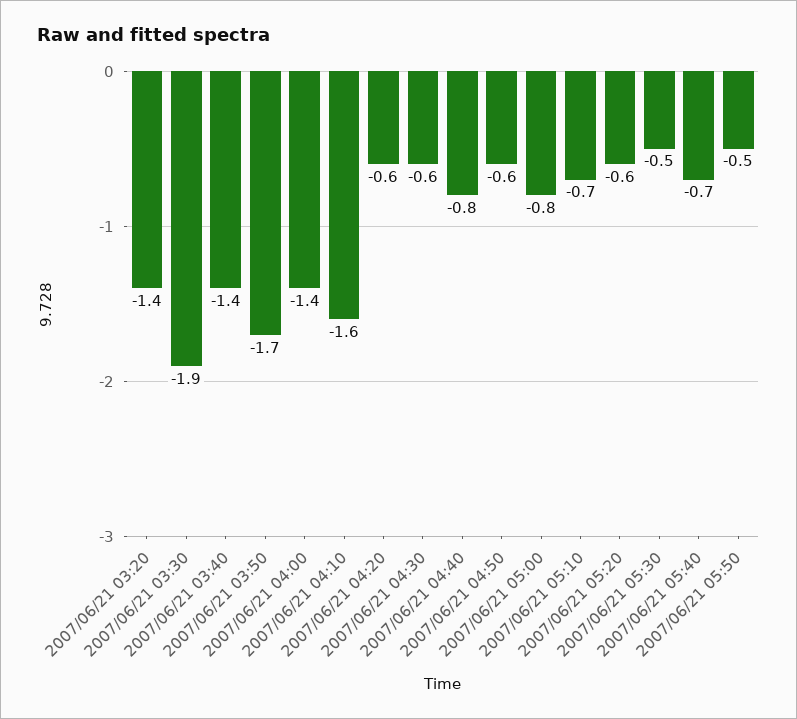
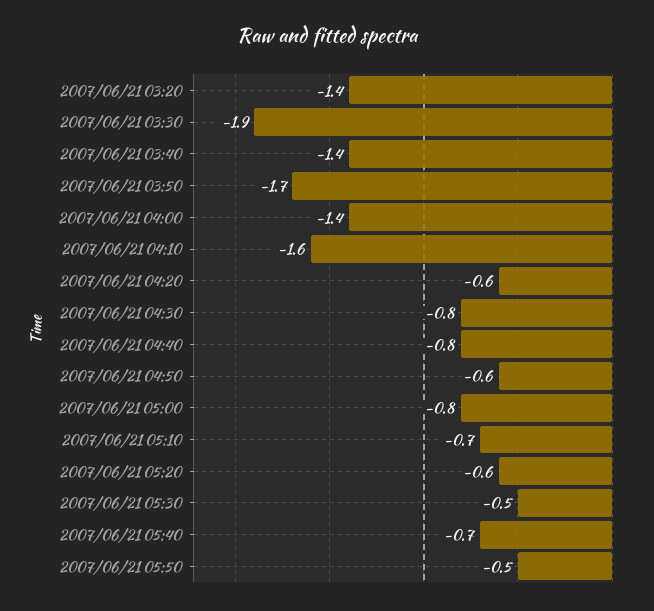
2007/06/21 04:30: -0.6 -> -0.8

